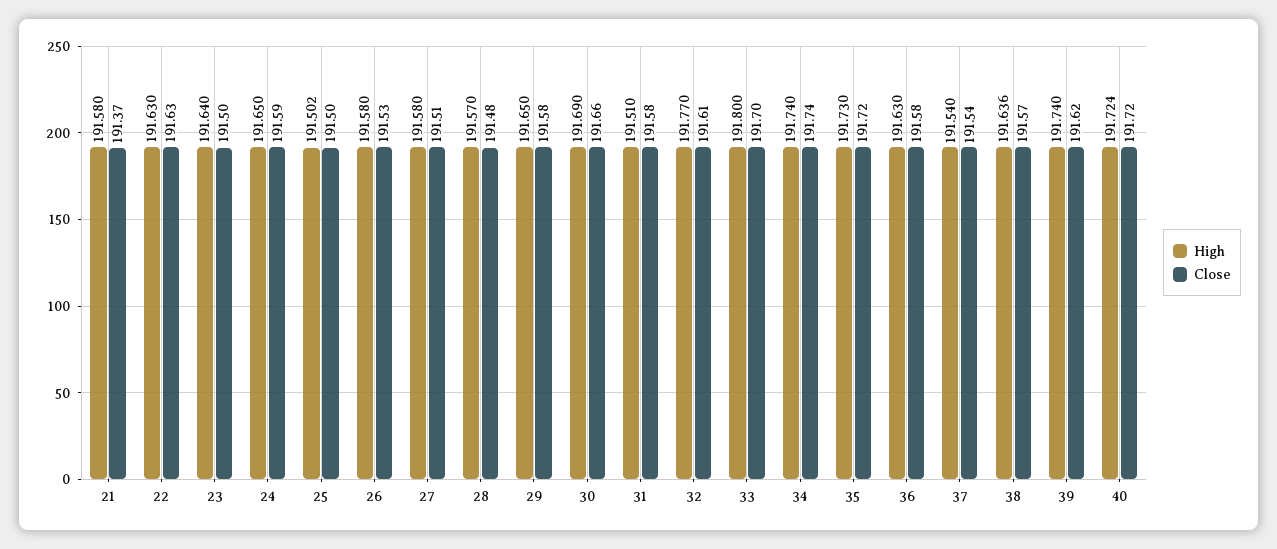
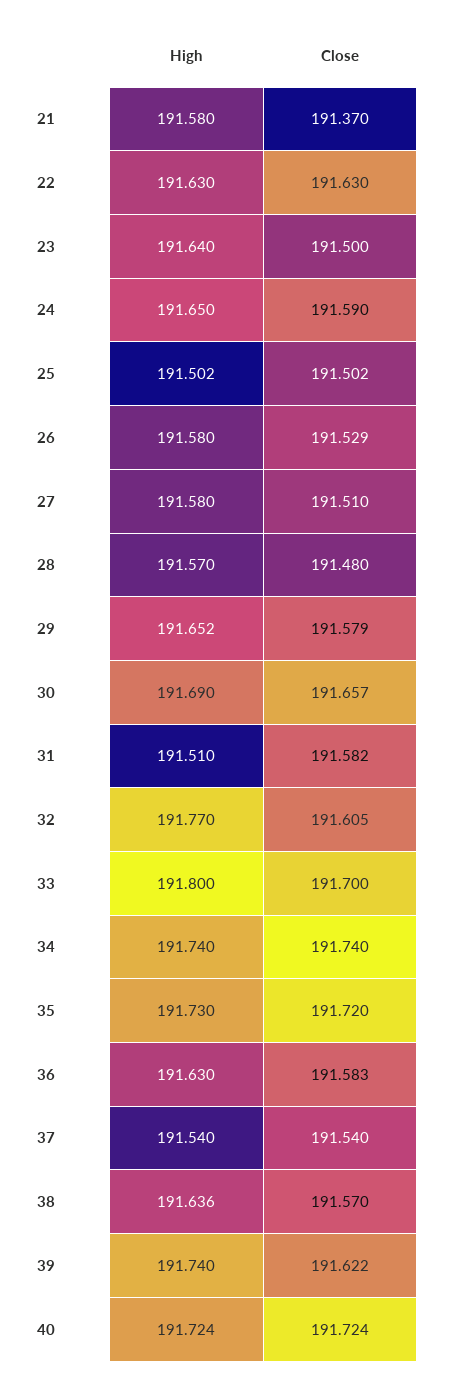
High, 29: 191.65 -> 191.652

